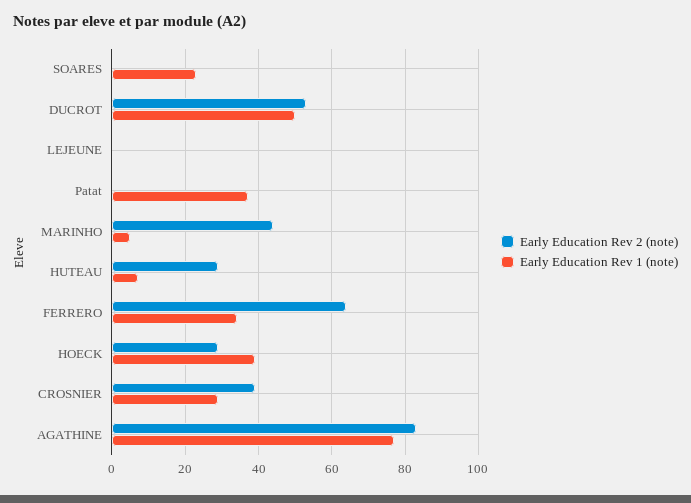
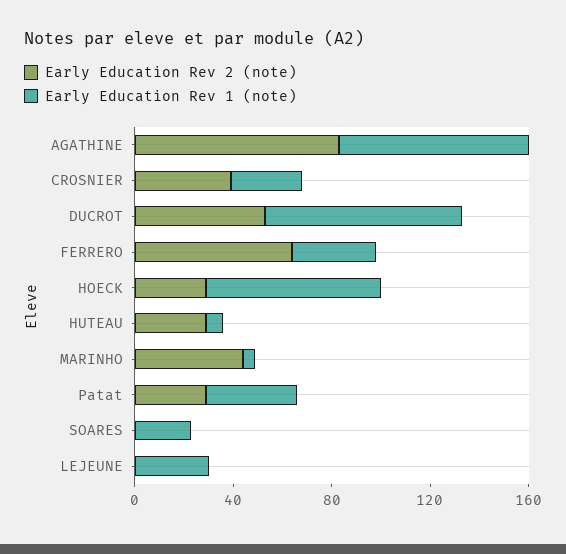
Early Education Rev 1 (note), DUCROT: 50 -> 80
Early Education Rev 1 (note), LEJEUNE: 0 -> 30
Early Education Rev 2 (note), Patat: 0 -> 30
Early Education Rev 1 (note), HOECK: 40 -> 70

